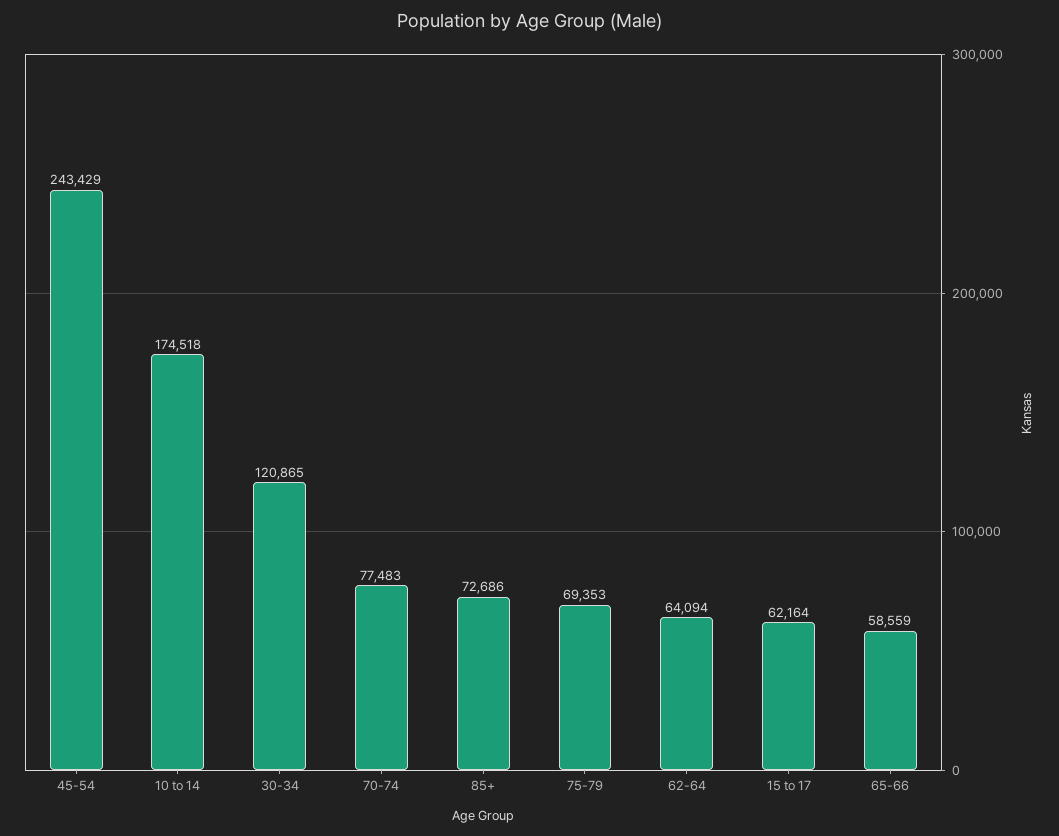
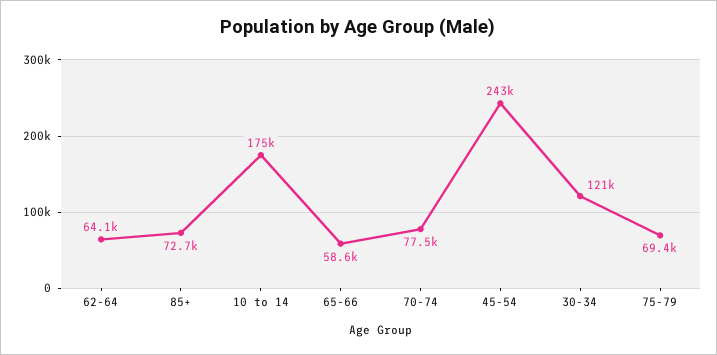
15 to 17: 62164 -> none

